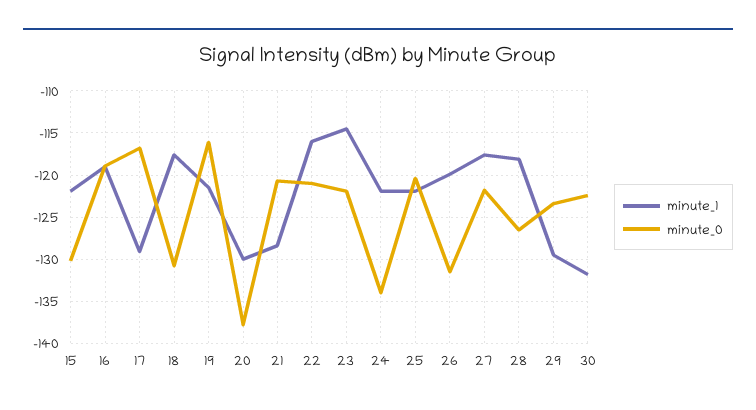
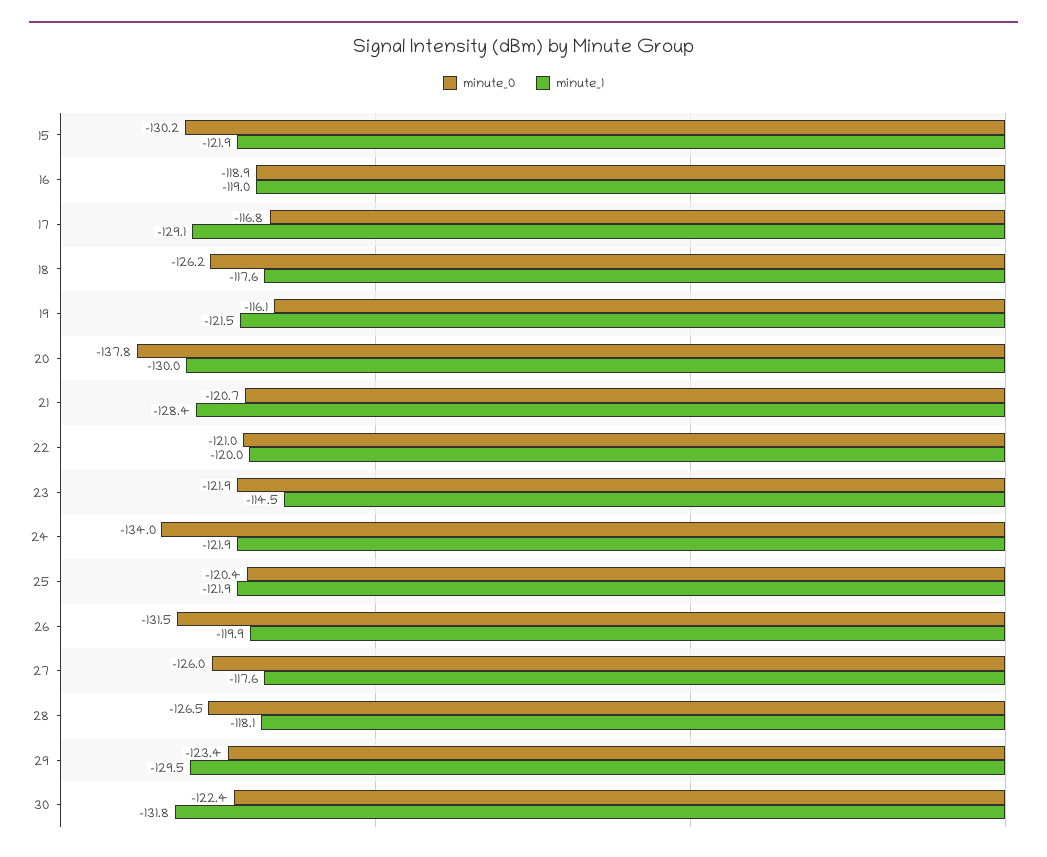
minute_0, 18: -131 -> -126.2
minute_1, 22: -116 -> -120
minute_0, 27: -122 -> -126

